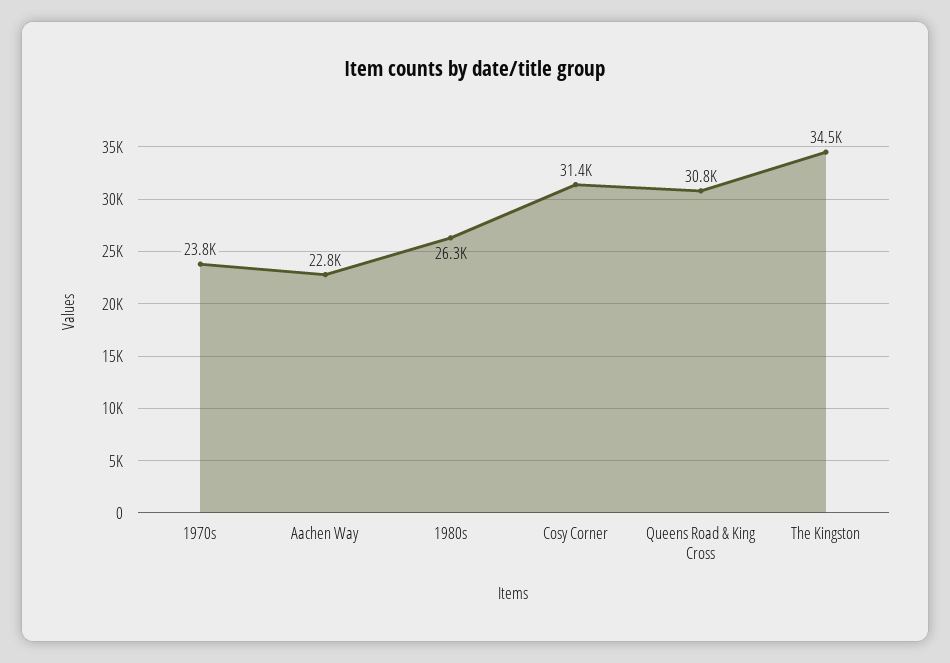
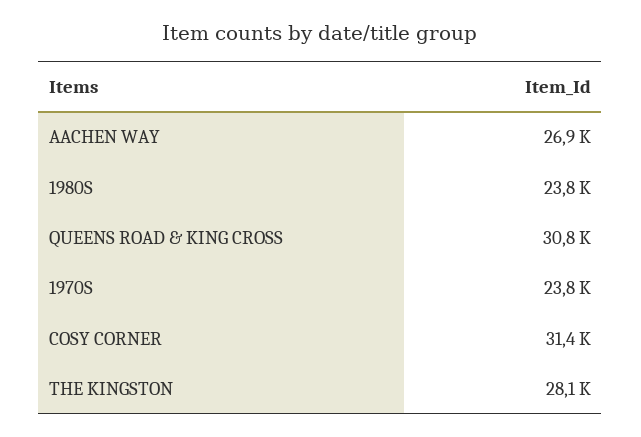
Aachen Way: 22800 -> 26900
1980s: 26300 -> 23800
The Kingston: 34500 -> 28100

